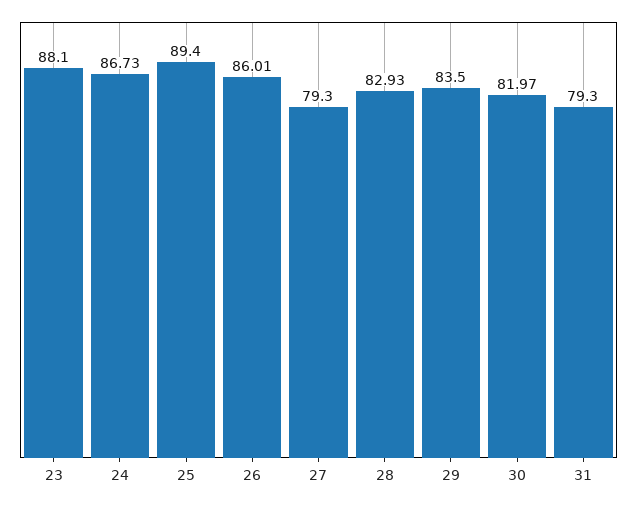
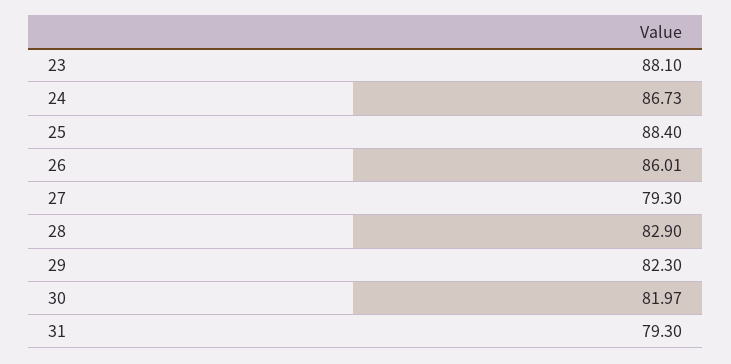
25: 89.4 -> 88.4
28: 82.93 -> 82.9
29: 83.5 -> 82.3

